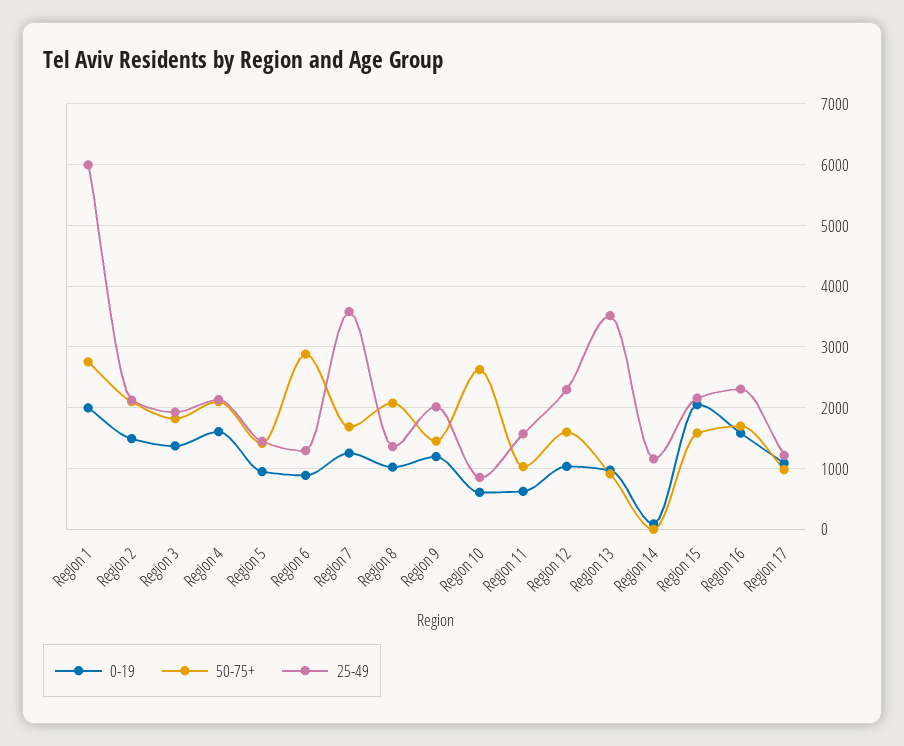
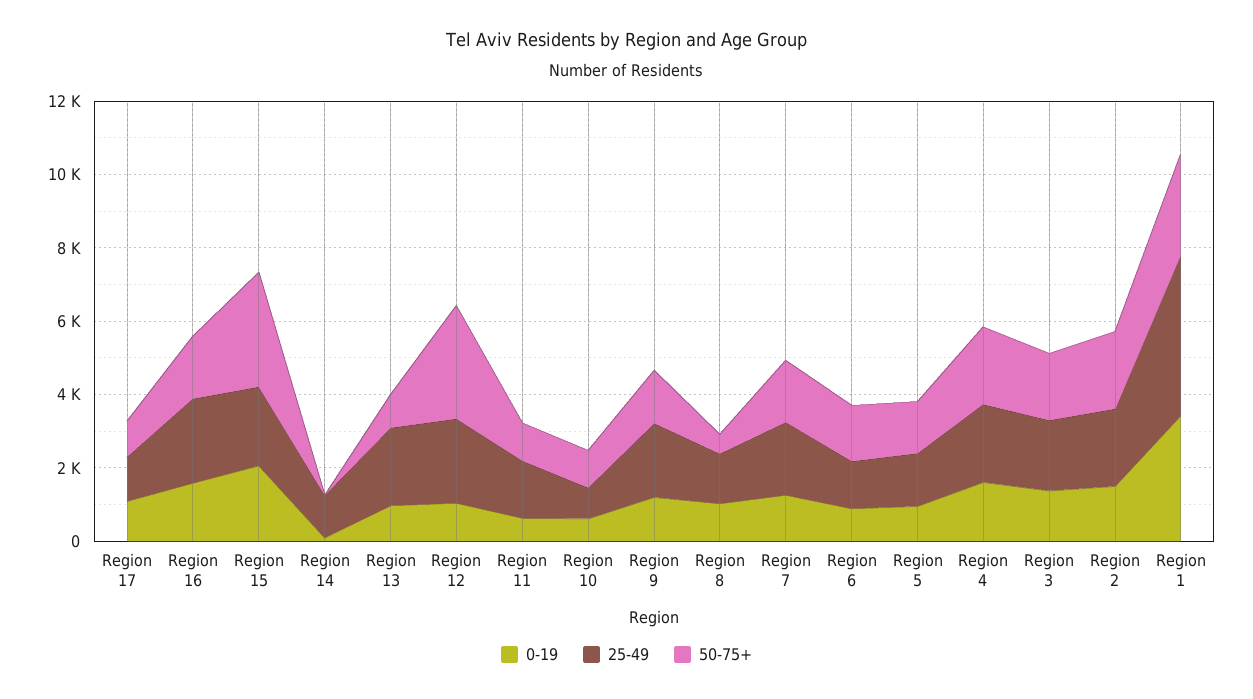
0-19, Region 1: 2000 -> 3500
25-49, Region 1: 6000 -> 4500
50-75+, Region 6: 2900 -> 1500
25-49, Region 7: 3600 -> 2000
50-75+, Region 8: 2100 -> 500
50-75+, Region 10: 2600 -> 1000
50-75+, Region 12: 1600 -> 3000
25-49, Region 13: 3500 -> 2000
50-75+, Region 15: 1600 -> 3000

